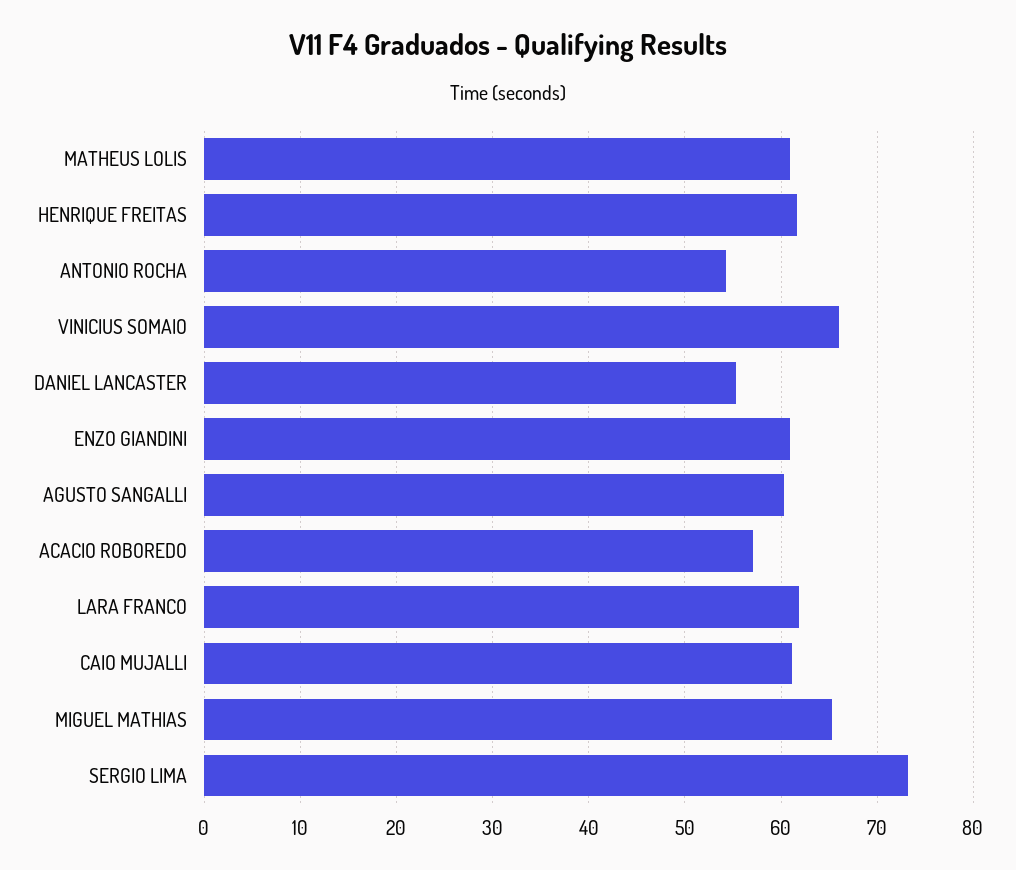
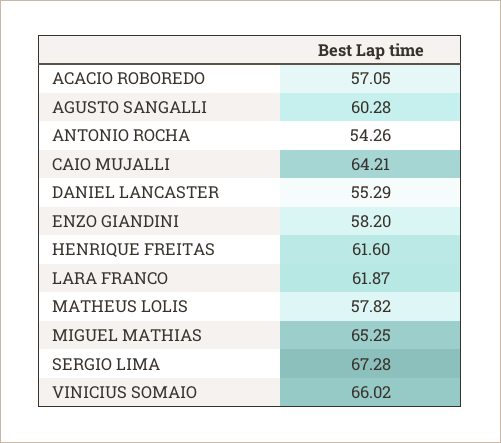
MATHEUS LOLIS: 61 -> 57.82
ENZO GIANDINI: 61 -> 58.2
CAIO MUJALLI: 61 -> 64.21
SERGIO LIMA: 73 -> 67.28

